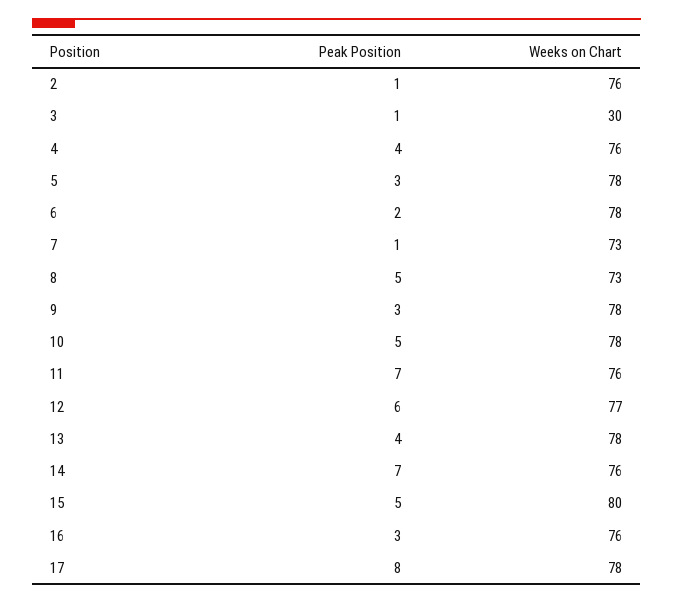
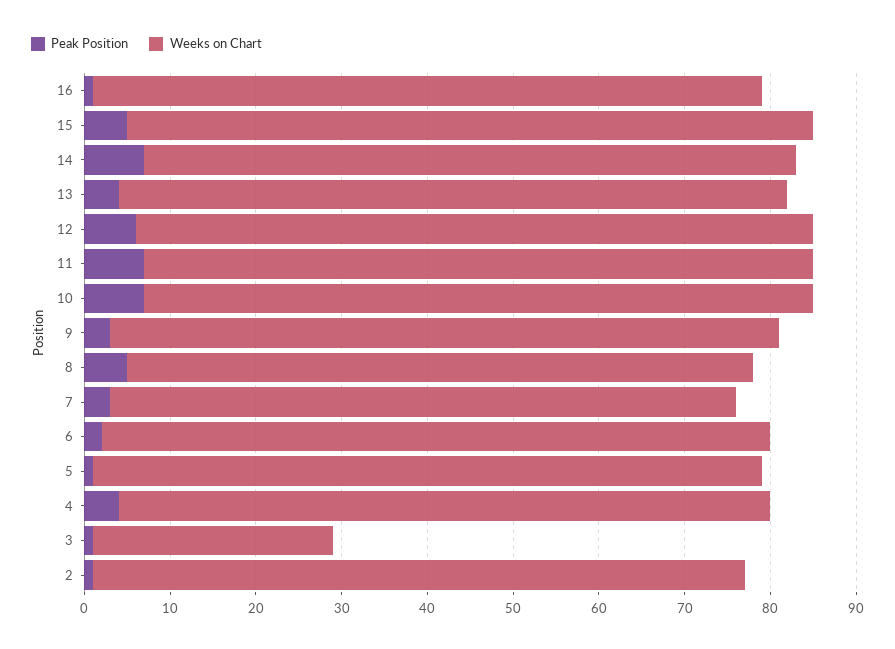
Weeks on Chart, 3: 30 -> 28
Peak Position, 5: 3 -> 1
Peak Position, 7: 1 -> 3
Peak Position, 10: 5 -> 7
Weeks on Chart, 11: 76 -> 78
Weeks on Chart, 12: 77 -> 79
Peak Position, 16: 3 -> 1
Weeks on Chart, 16: 76 -> 78
Peak Position, 17: 8 -> none
Weeks on Chart, 17: 78 -> none

